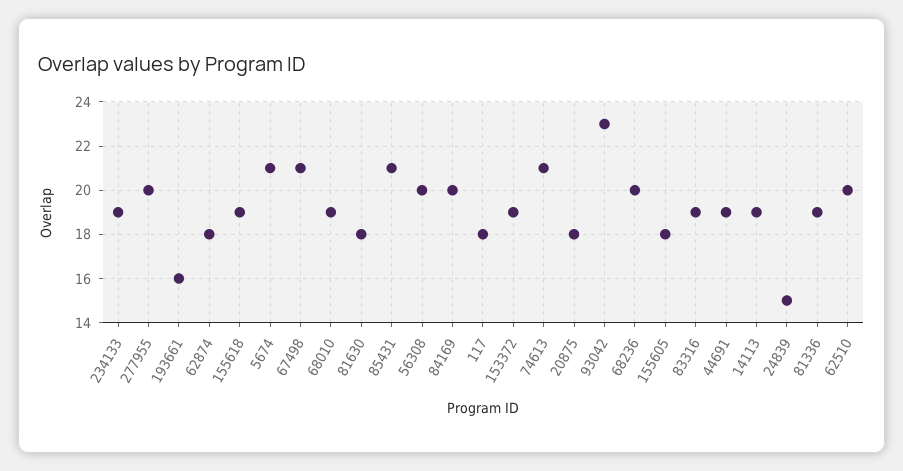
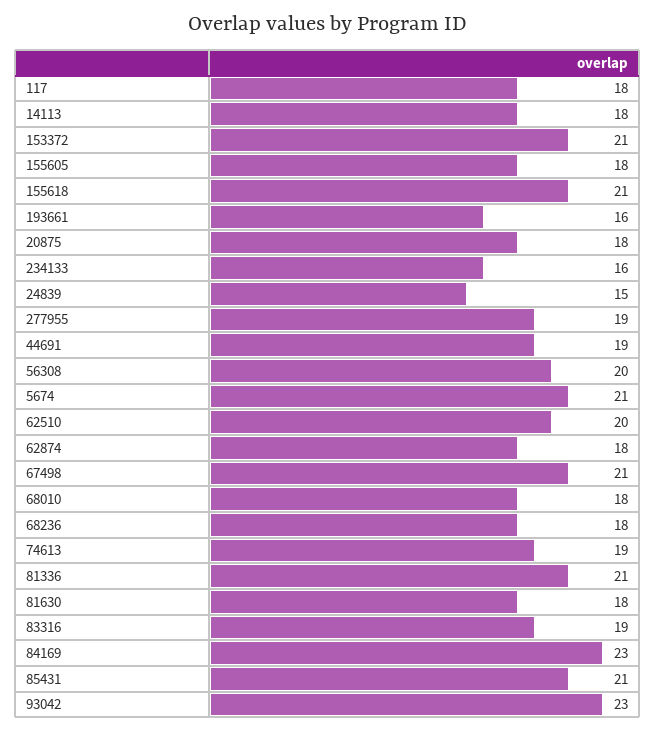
234133: 19 -> 16
277955: 20 -> 19
155618: 19 -> 21
68010: 19 -> 18
84169: 20 -> 23
153372: 19 -> 21
74613: 21 -> 19
68236: 20 -> 18
14113: 19 -> 18
81336: 19 -> 21

